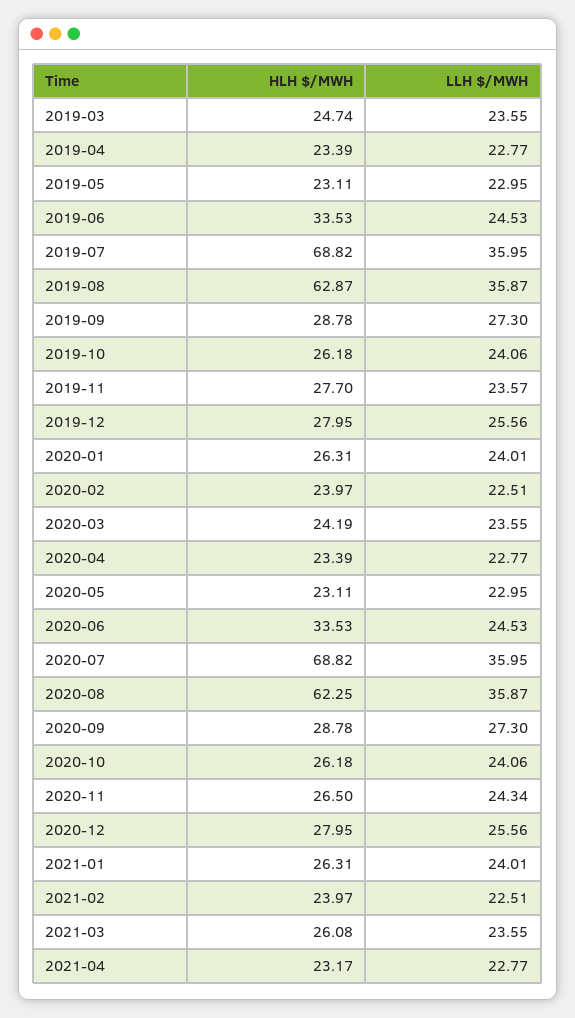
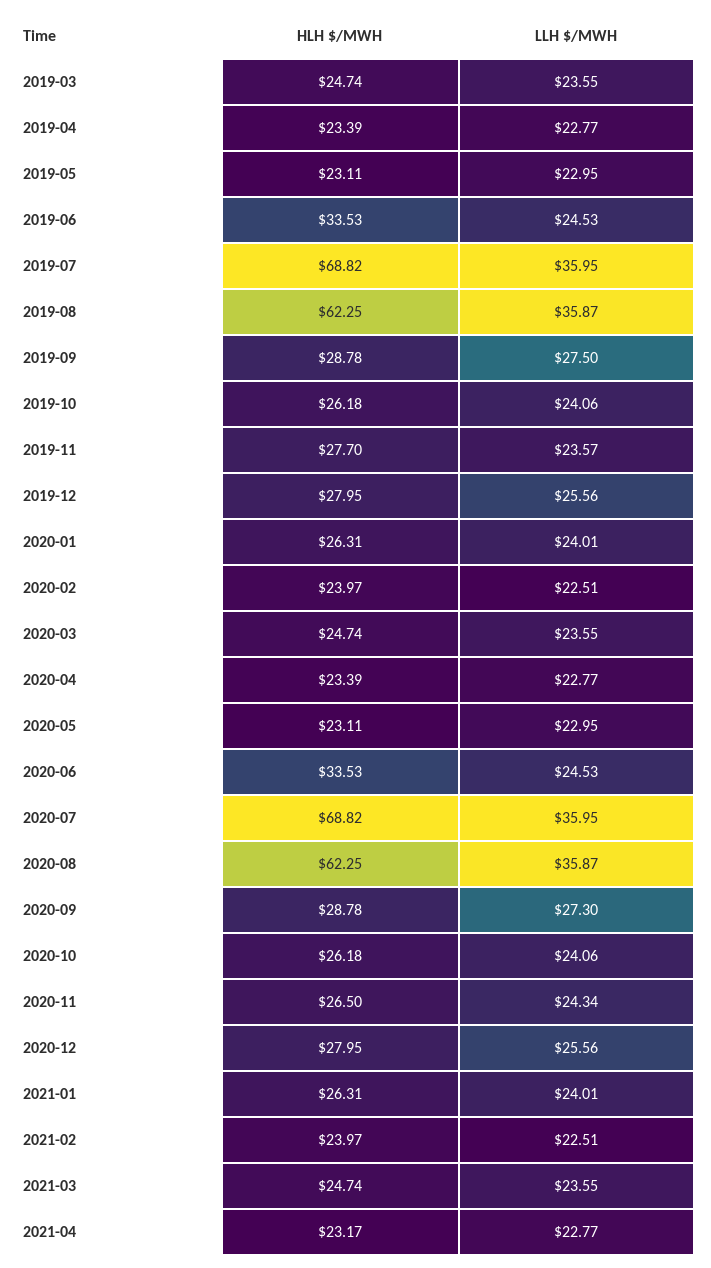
HLH $/MWH, 2019-08: 62.87 -> 62.25
LLH $/MWH, 2019-09: 27.3 -> 27.5
HLH $/MWH, 2020-03: 24.19 -> 24.74
HLH $/MWH, 2021-03: 26.08 -> 24.74

